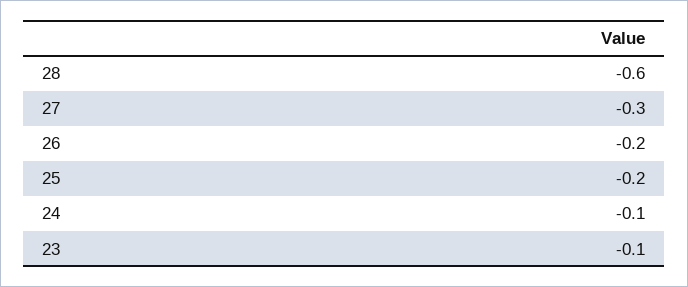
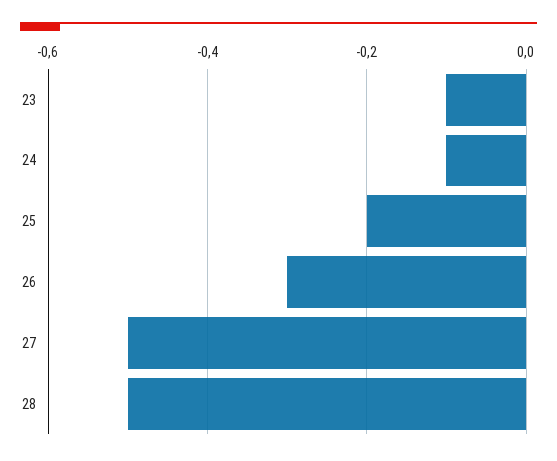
28: -0.6 -> -0.5
27: -0.3 -> -0.5
26: -0.2 -> -0.3

